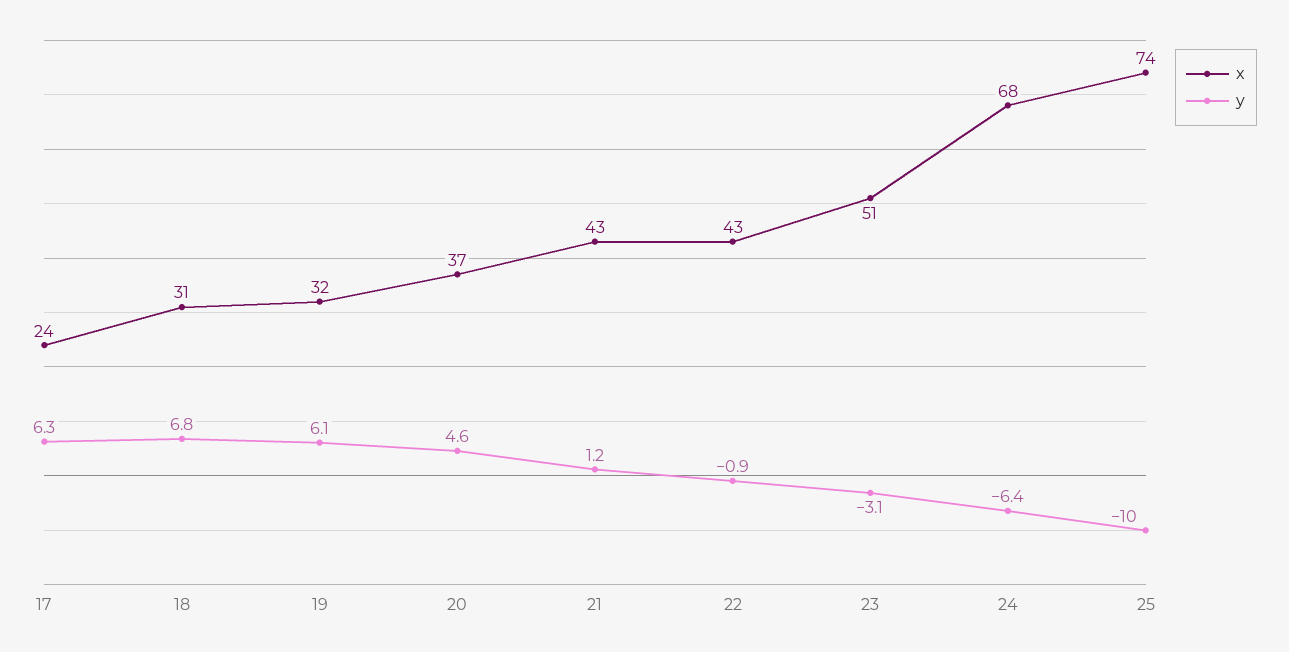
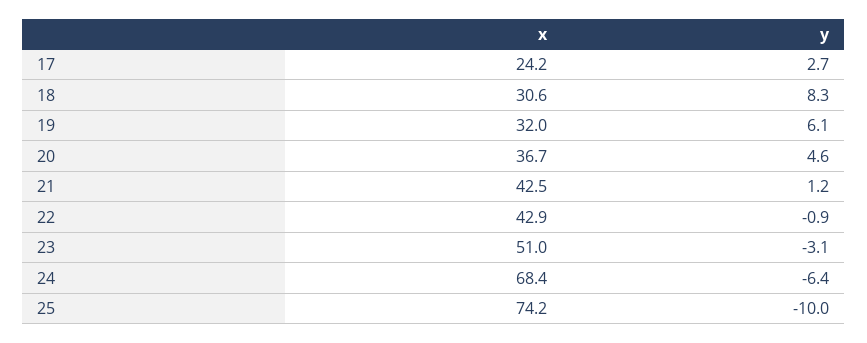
y, 17: 6.3 -> 2.7
y, 18: 6.8 -> 8.3

